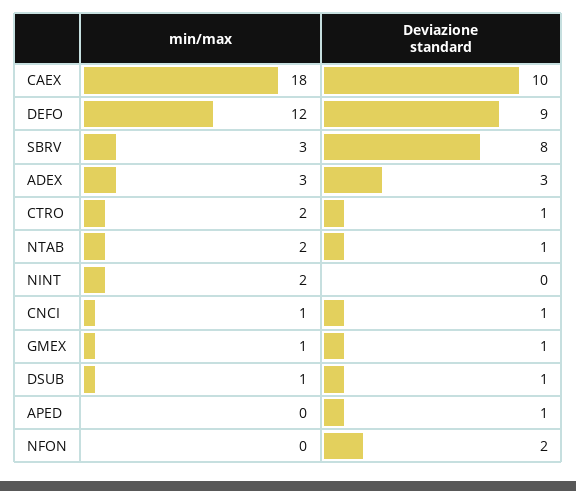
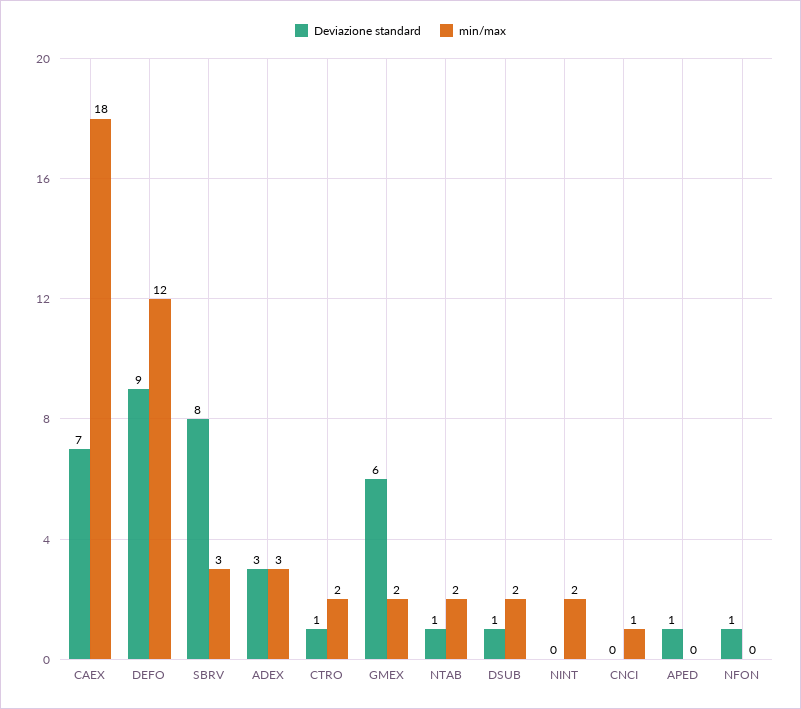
Deviazione standard, CAEX: 10 -> 7
Deviazione standard, CNCI: 1 -> 0
min/max, GMEX: 1 -> 2
Deviazione standard, GMEX: 1 -> 6
min/max, DSUB: 1 -> 2
Deviazione standard, NFON: 2 -> 1

